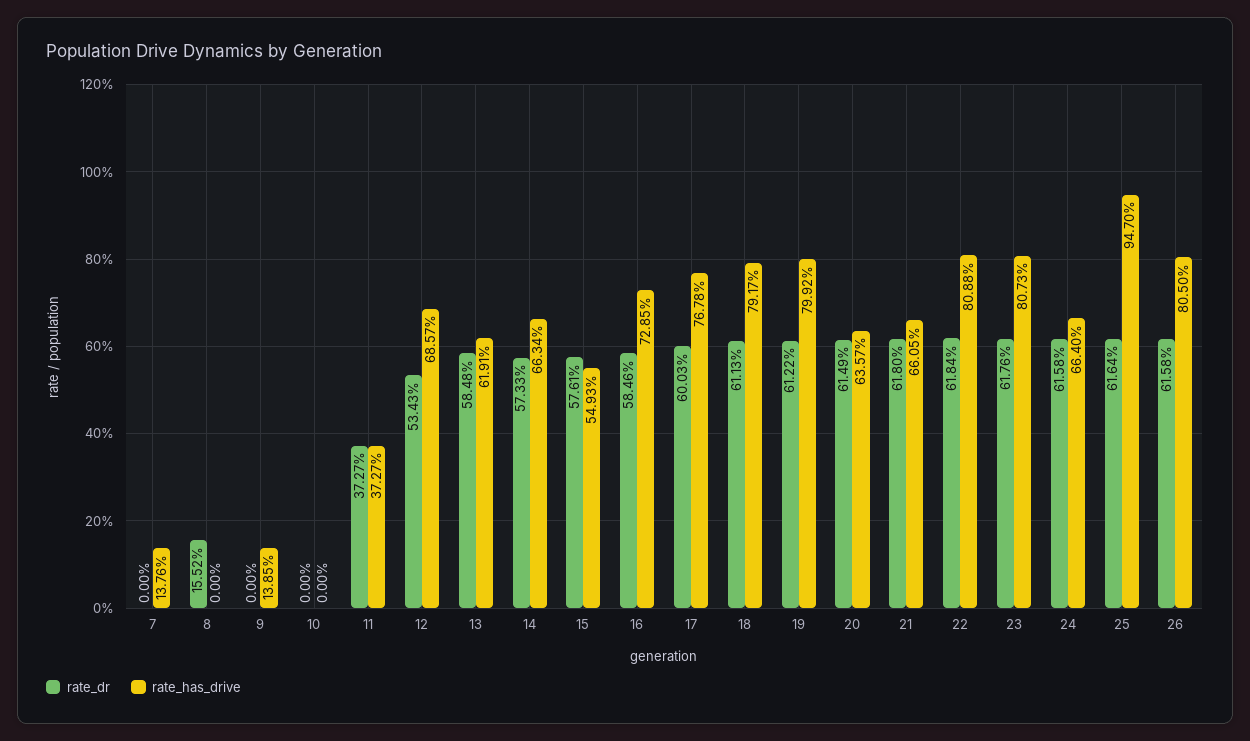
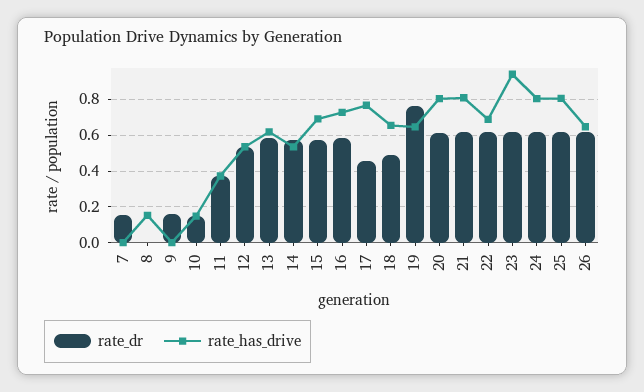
rate_dr, 7: 0 -> 0.15
rate_has_drive, 7: 0.1376 -> 0
rate_dr, 8: 0.1552 -> 0
rate_has_drive, 8: 0 -> 0.15
rate_dr, 9: 0 -> 0.15
rate_has_drive, 9: 0.1385 -> 0
rate_dr, 10: 0 -> 0.15
rate_has_drive, 10: 0 -> 0.15
rate_has_drive, 12: 0.6857 -> 0.55
rate_has_drive, 14: 0.6634 -> 0.55
rate_has_drive, 15: 0.5493 -> 0.7
rate_dr, 17: 0.6003 -> 0.45
rate_dr, 18: 0.6113 -> 0.5
rate_has_drive, 18: 0.7917 -> 0.65
rate_dr, 19: 0.6122 -> 0.75
rate_has_drive, 19: 0.7992 -> 0.65
rate_has_drive, 20: 0.6357 -> 0.8
rate_has_drive, 21: 0.6605 -> 0.8
rate_has_drive, 22: 0.8088 -> 0.7
rate_has_drive, 23: 0.8073 -> 0.95
rate_has_drive, 24: 0.664 -> 0.8
rate_has_drive, 25: 0.947 -> 0.8
rate_has_drive, 26: 0.805 -> 0.65

